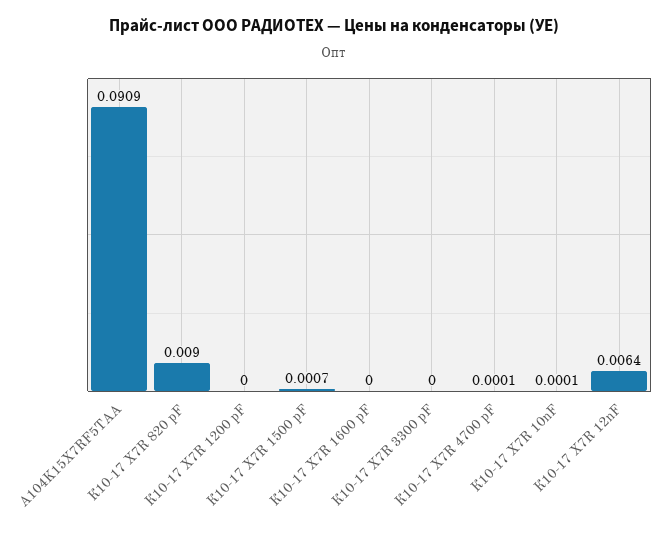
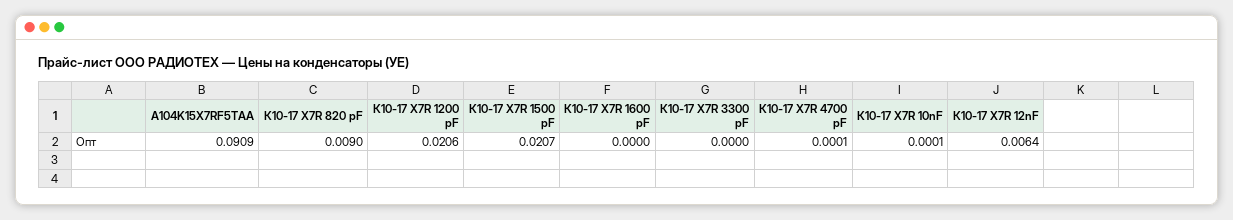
К10-17 X7R 1200 pF: 0 -> 0.0206
К10-17 X7R 1500 pF: 0.0007 -> 0.0207

